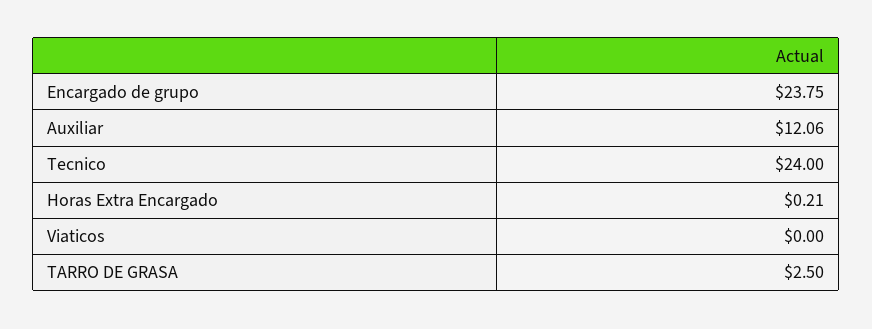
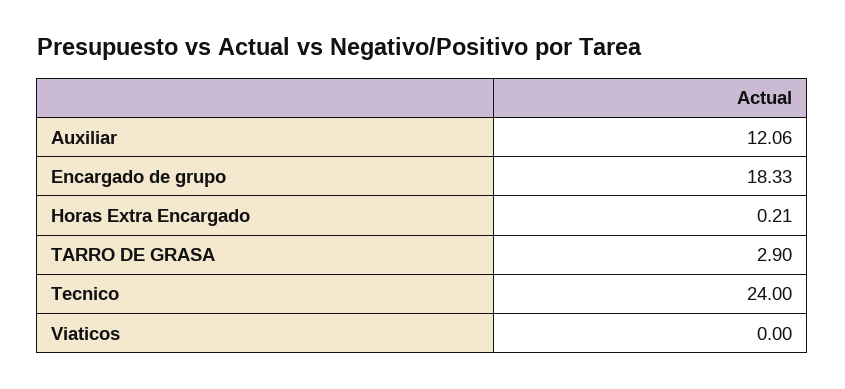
Encargado de grupo: 23.75 -> 18.33
TARRO DE GRASA: 2.5 -> 2.9

